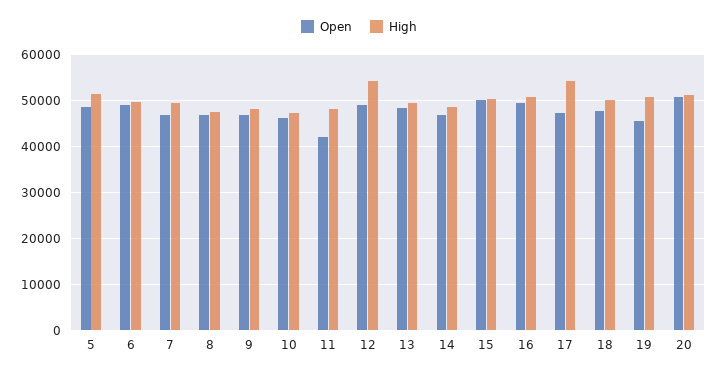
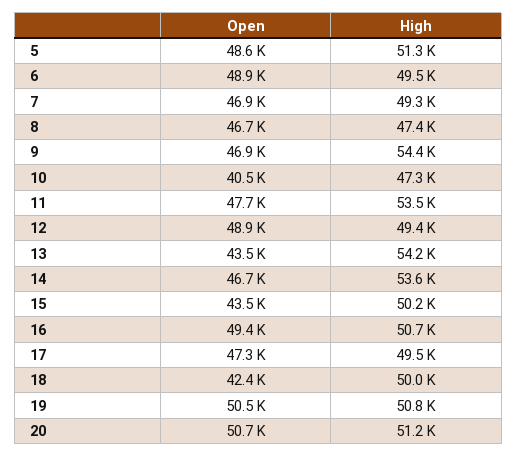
High, 9: 48000 -> 54400
Open, 10: 46000 -> 40500
Open, 11: 42000 -> 47700
High, 11: 48000 -> 53500
High, 12: 54000 -> 49400
Open, 13: 48000 -> 43500
High, 13: 50000 -> 54200
High, 14: 48000 -> 53600
Open, 15: 50000 -> 43500
High, 17: 54000 -> 49500
Open, 18: 48000 -> 42400
Open, 19: 46000 -> 50500

